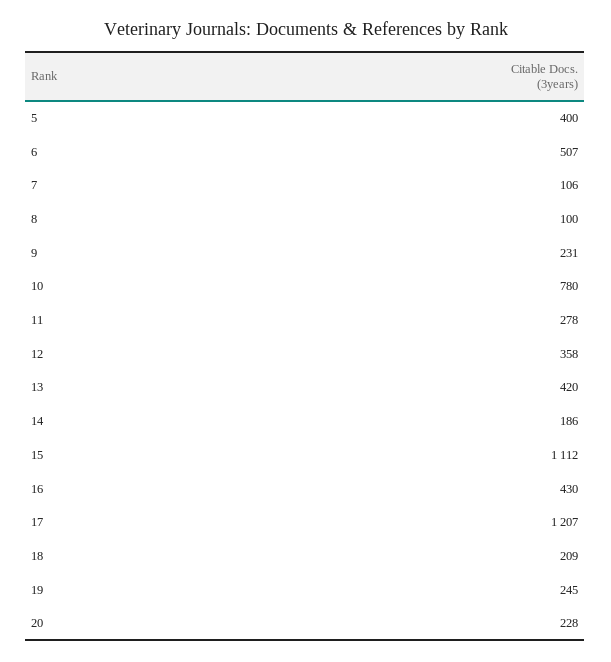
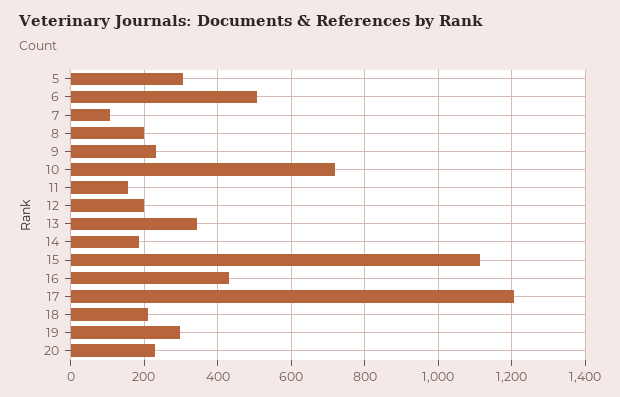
5: 400 -> 300
8: 100 -> 200
10: 780 -> 720
11: 278 -> 160
12: 358 -> 200
13: 420 -> 340
19: 245 -> 300

